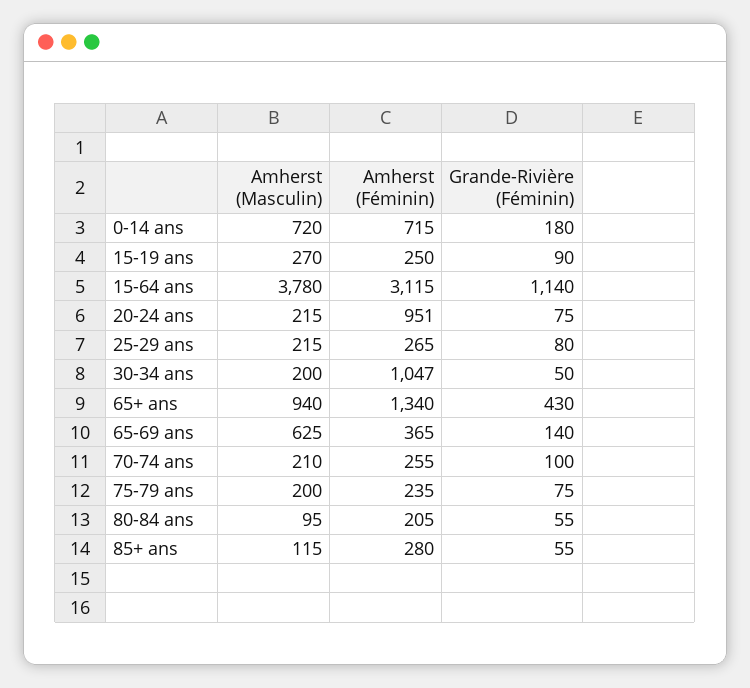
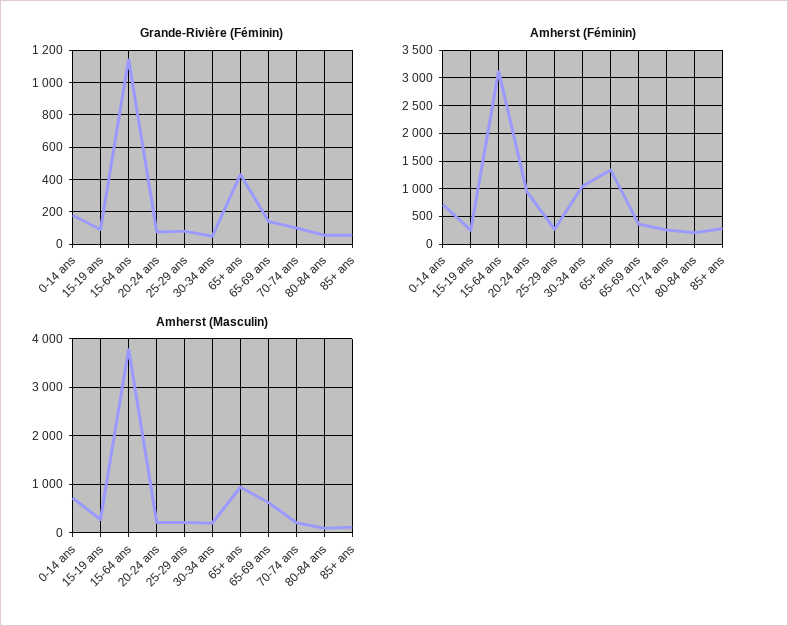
Amherst (Masculin), 75-79 ans: 200 -> none
Amherst (Féminin), 75-79 ans: 235 -> none
Grande-Rivière (Féminin), 75-79 ans: 75 -> none

